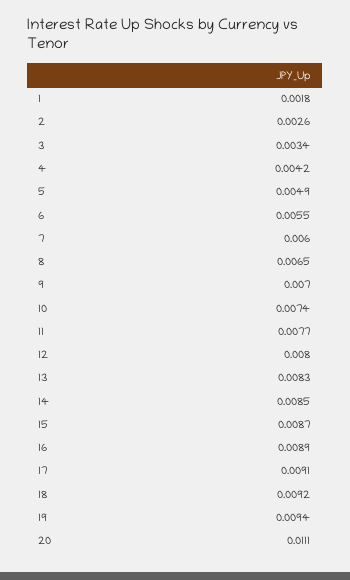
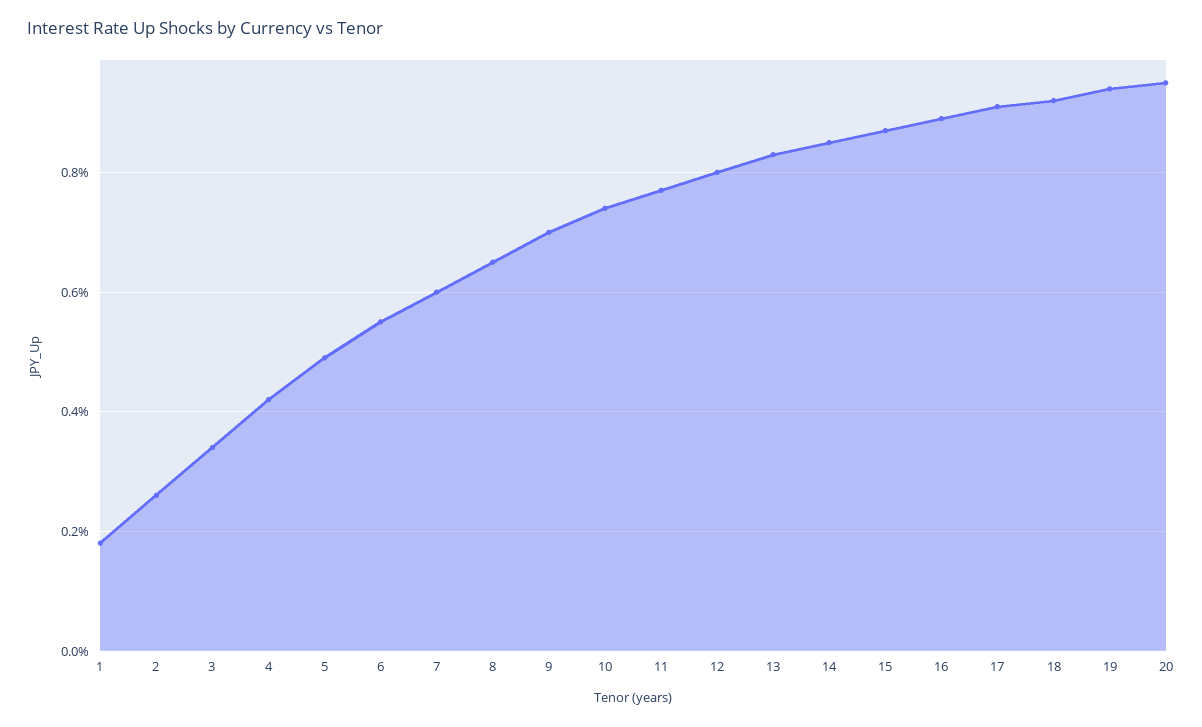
20: 0.0111 -> 0.0095

